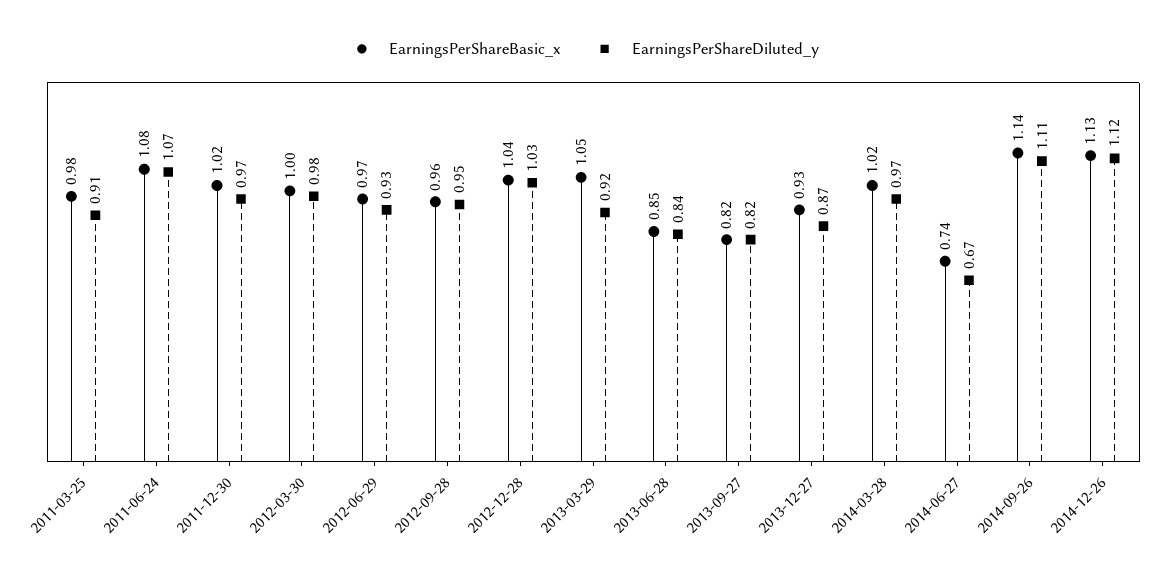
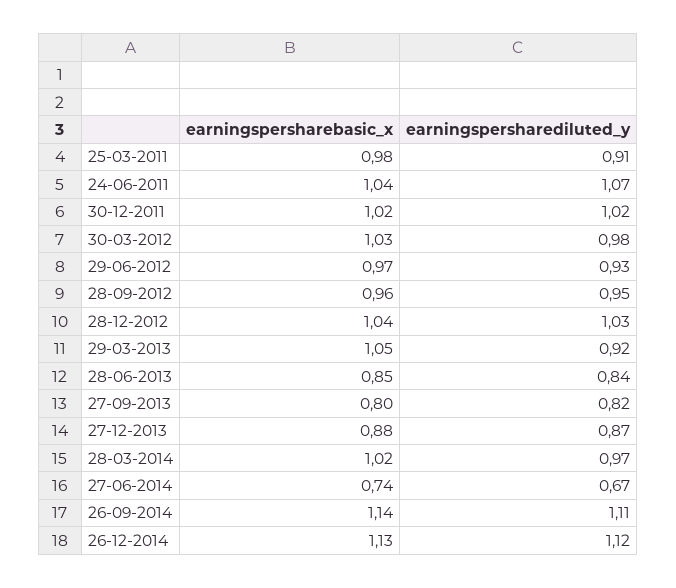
EarningsPerShareBasic_x, 2011-06-24: 1.08 -> 1.04
EarningsPerShareDiluted_y, 2011-12-30: 0.97 -> 1.02
EarningsPerShareBasic_x, 2012-03-30: 1 -> 1.03
EarningsPerShareBasic_x, 2013-09-27: 0.82 -> 0.8
EarningsPerShareBasic_x, 2013-12-27: 0.93 -> 0.88

